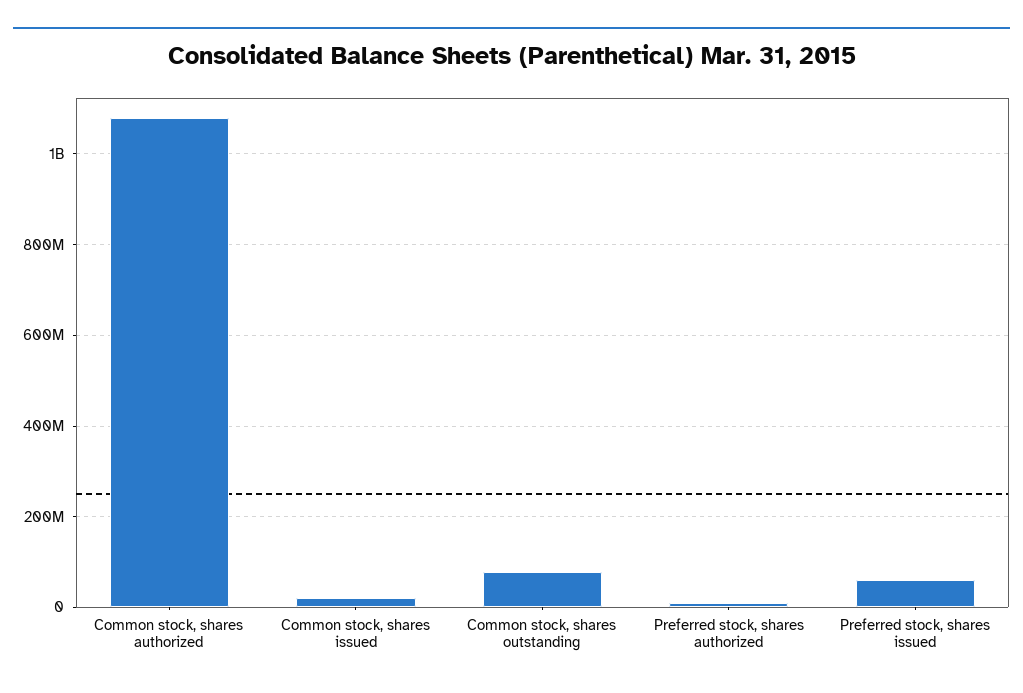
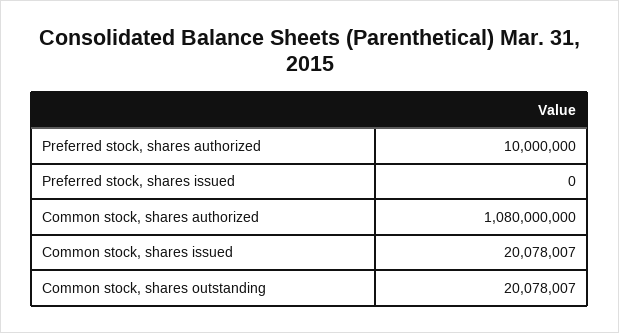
Common stock, shares outstanding: 80000000 -> 20078007
Preferred stock, shares issued: 60000000 -> 0

